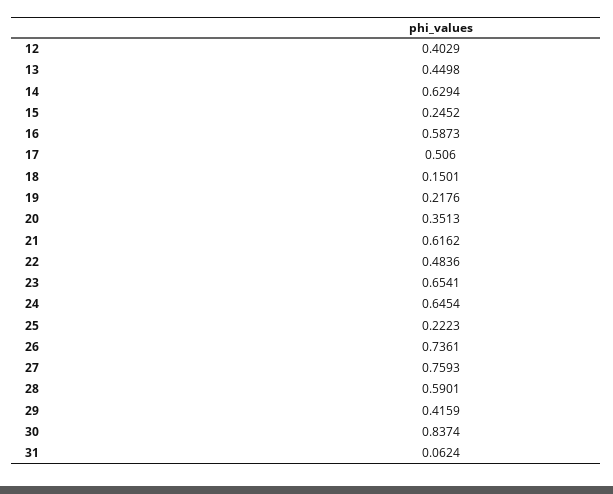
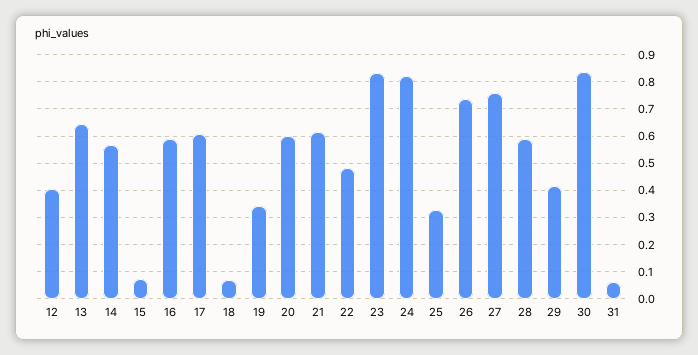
13: 0.4498 -> 0.65
14: 0.6294 -> 0.575
15: 0.2452 -> 0.075
17: 0.506 -> 0.6
18: 0.1501 -> 0.075
19: 0.2176 -> 0.35
20: 0.3513 -> 0.6
23: 0.6541 -> 0.825
24: 0.6454 -> 0.825
25: 0.2223 -> 0.325

